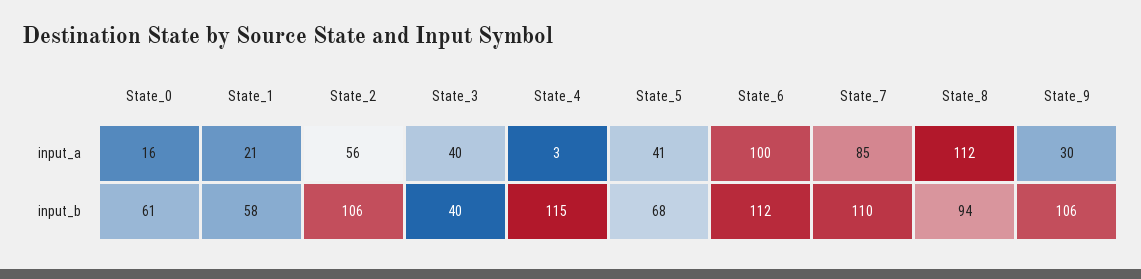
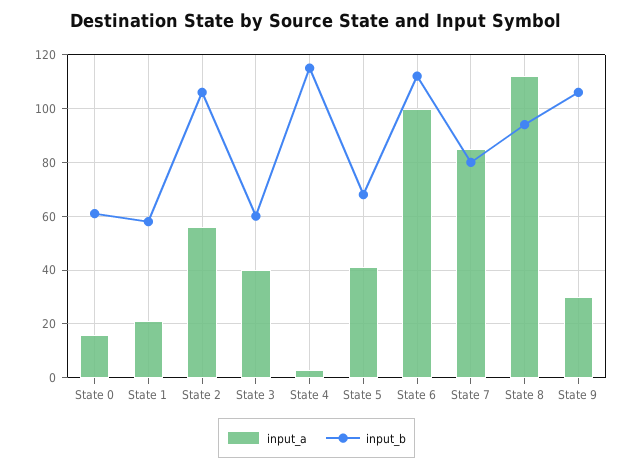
input_b, State_3: 40 -> 60
input_b, State_7: 110 -> 80

